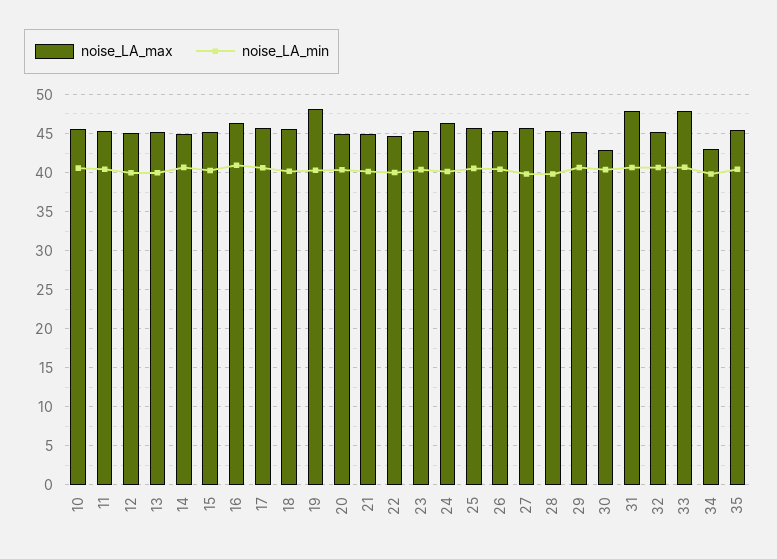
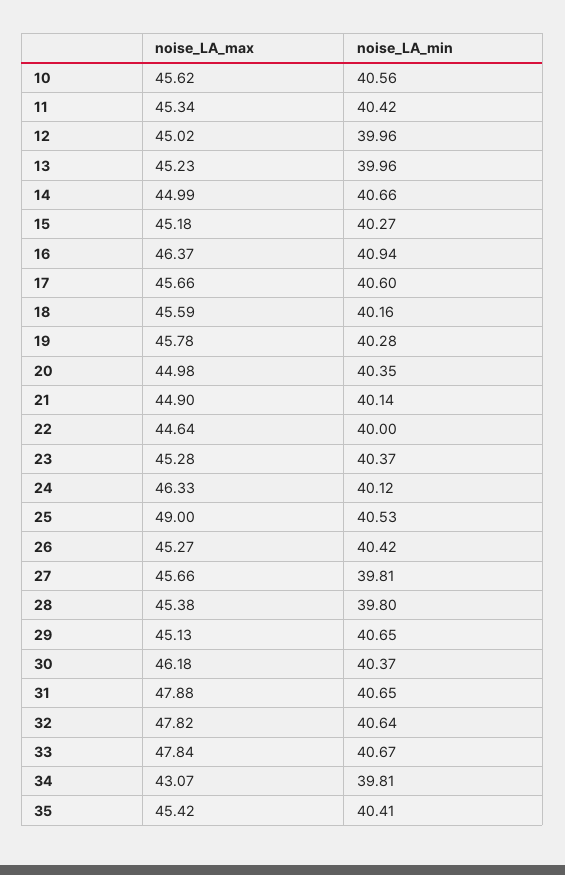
noise_LA_max, 19: 48 -> 45.78
noise_LA_max, 25: 46 -> 49
noise_LA_max, 30: 43 -> 46.18
noise_LA_max, 32: 45 -> 47.82

